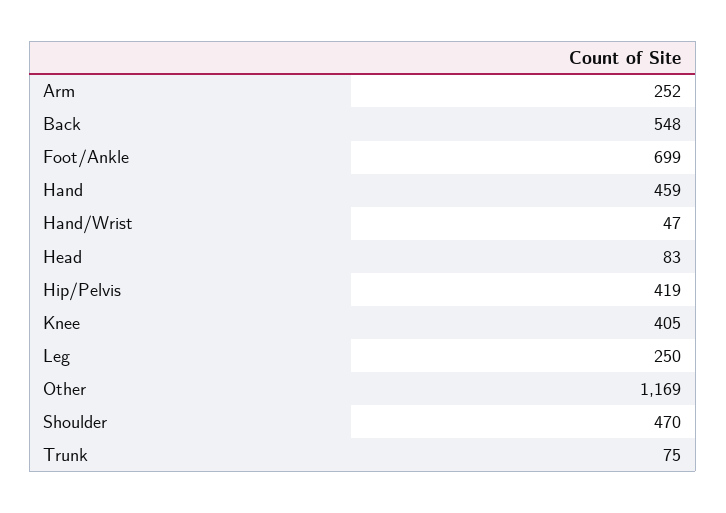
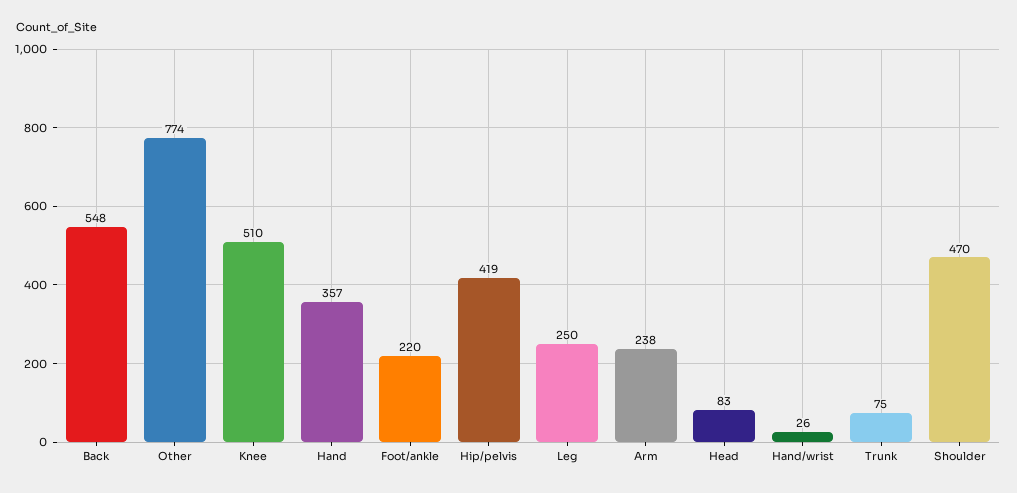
Arm: 252 -> 238
Foot/Ankle: 699 -> 220
Hand: 459 -> 357
Hand/Wrist: 47 -> 26
Knee: 405 -> 510
Other: 1169 -> 774

